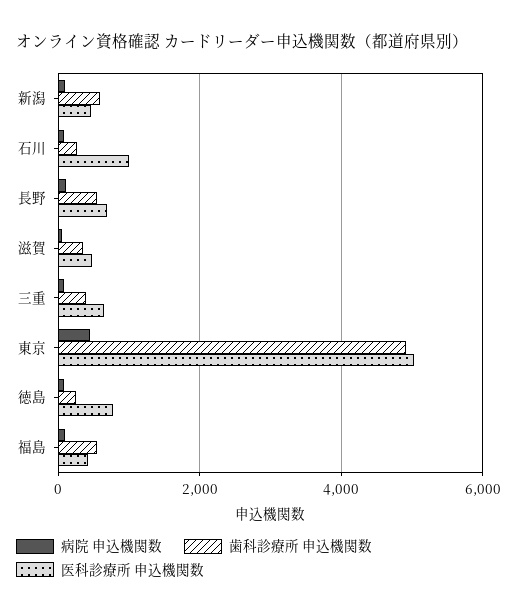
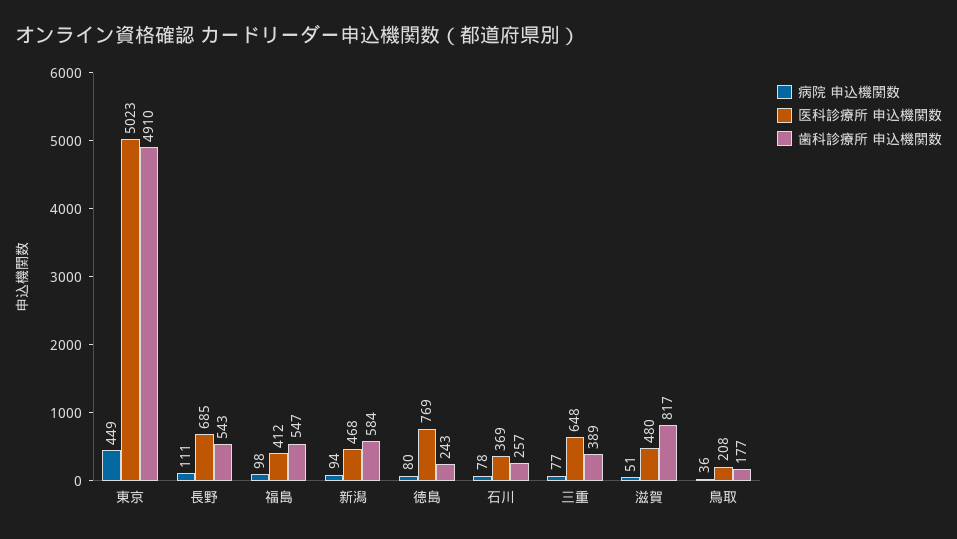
医科診療所 申込機関数, 石川: 1000 -> 369
歯科診療所 申込機関数, 滋賀: 400 -> 817
病院 申込機関数, 鳥取: none -> 36
医科診療所 申込機関数, 鳥取: none -> 208
歯科診療所 申込機関数, 鳥取: none -> 177

